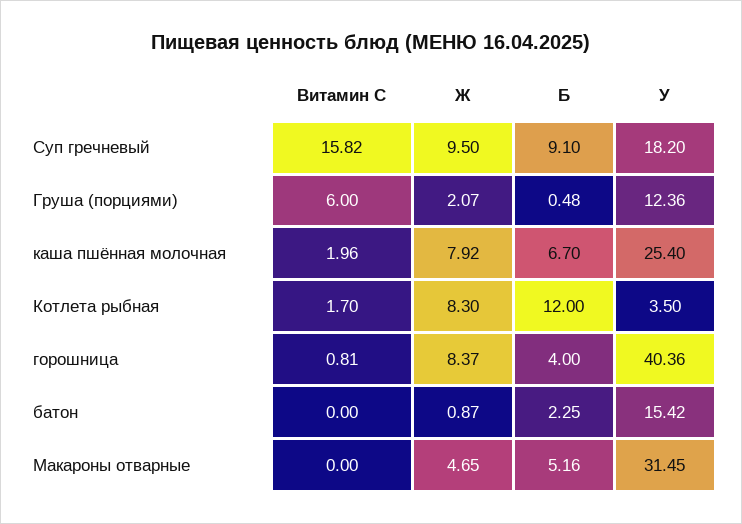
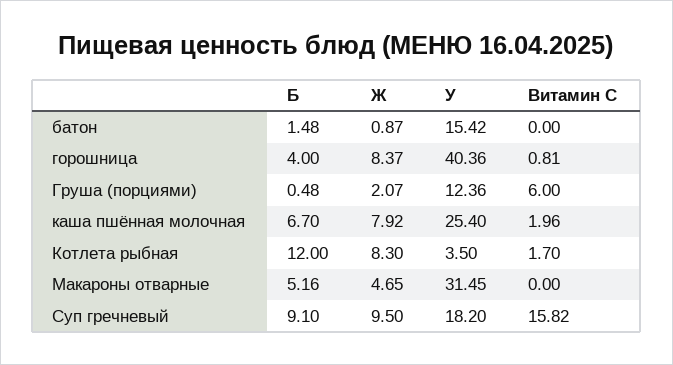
Б, батон: 2.25 -> 1.48

